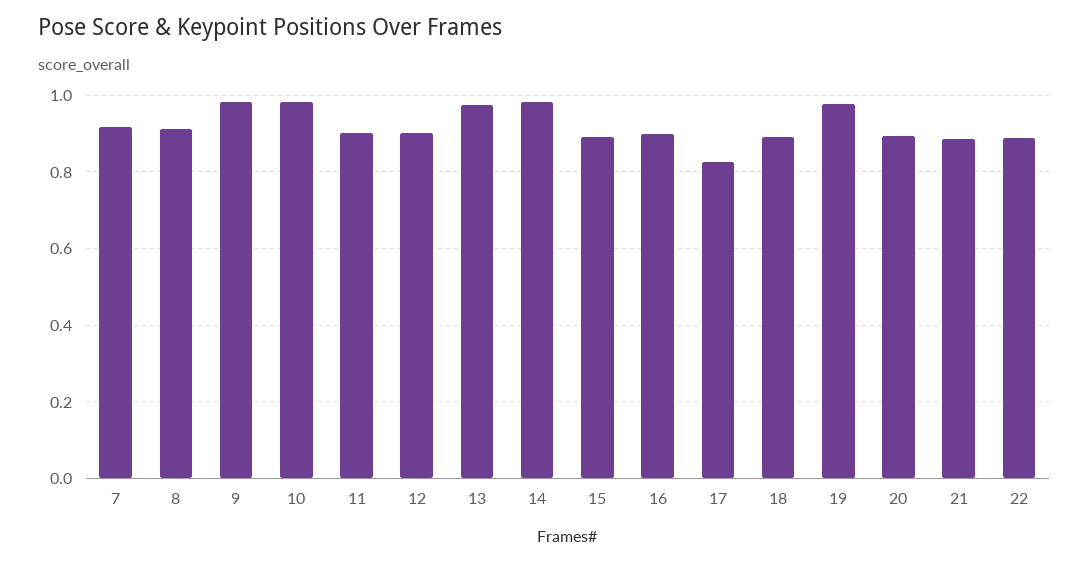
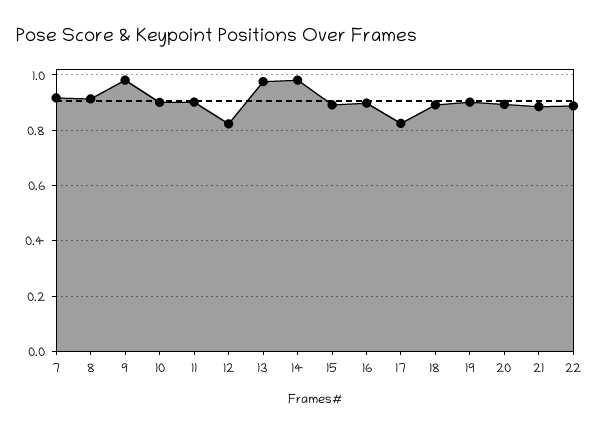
10: 0.98 -> 0.9
12: 0.9 -> 0.825
19: 0.98 -> 0.9

